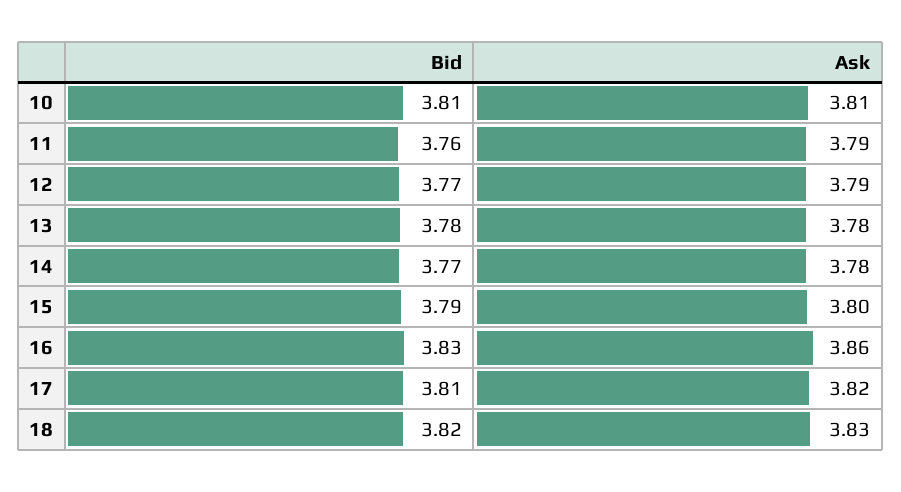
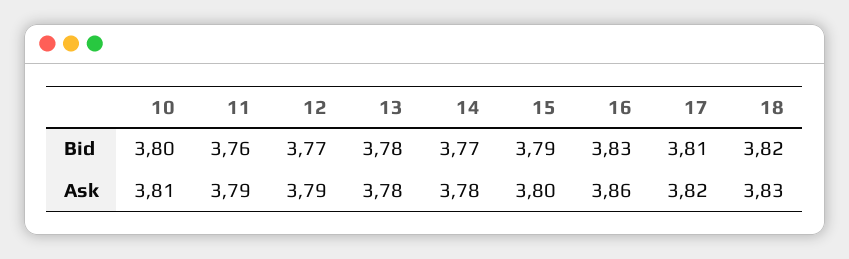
Bid, 10: 3.81 -> 3.8

